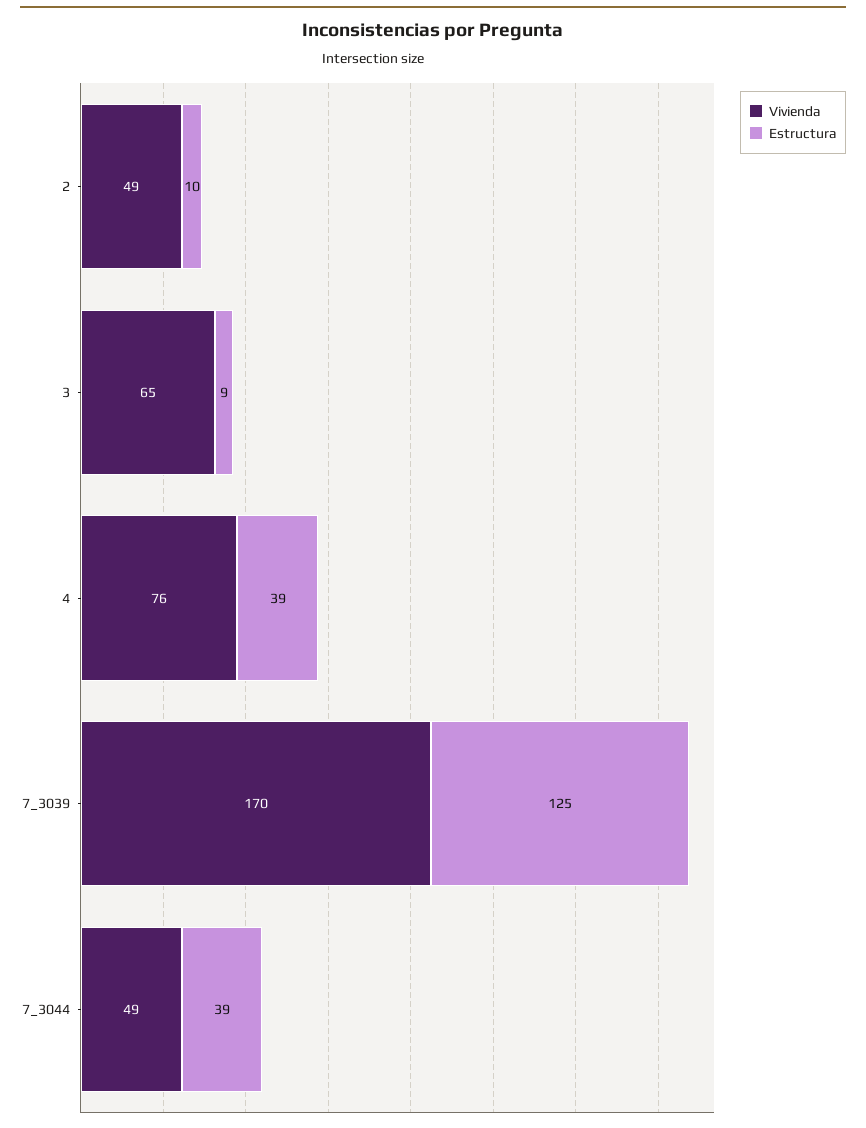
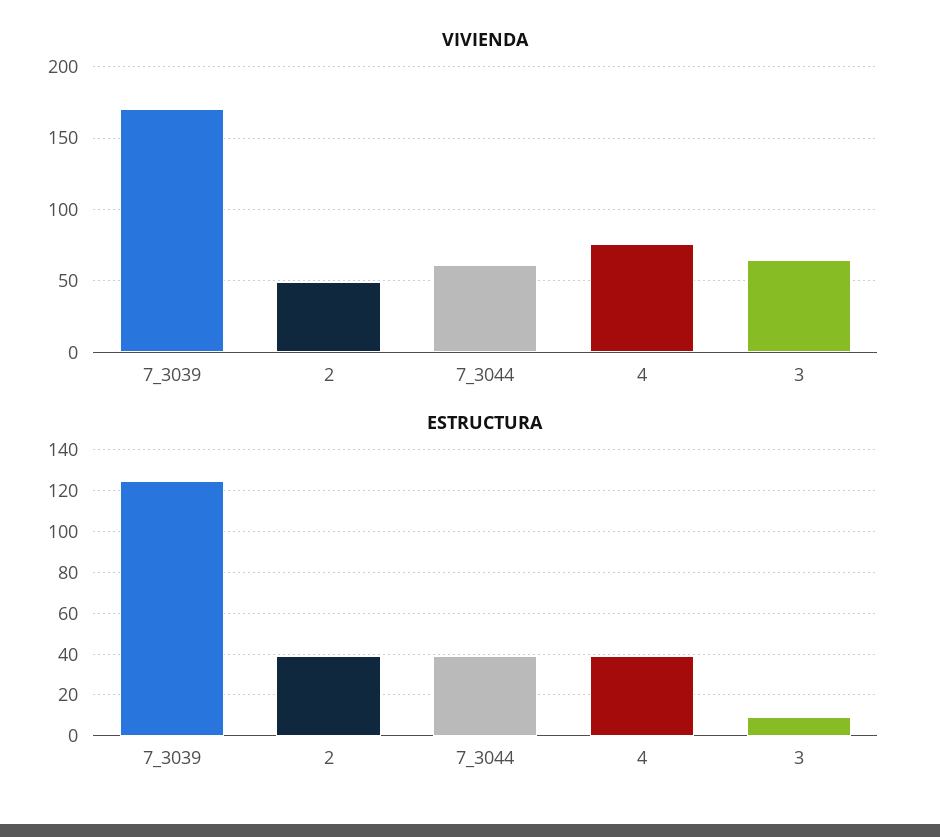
Estructura, 2: 10 -> 40
Vivienda, 7_3044: 49 -> 60

